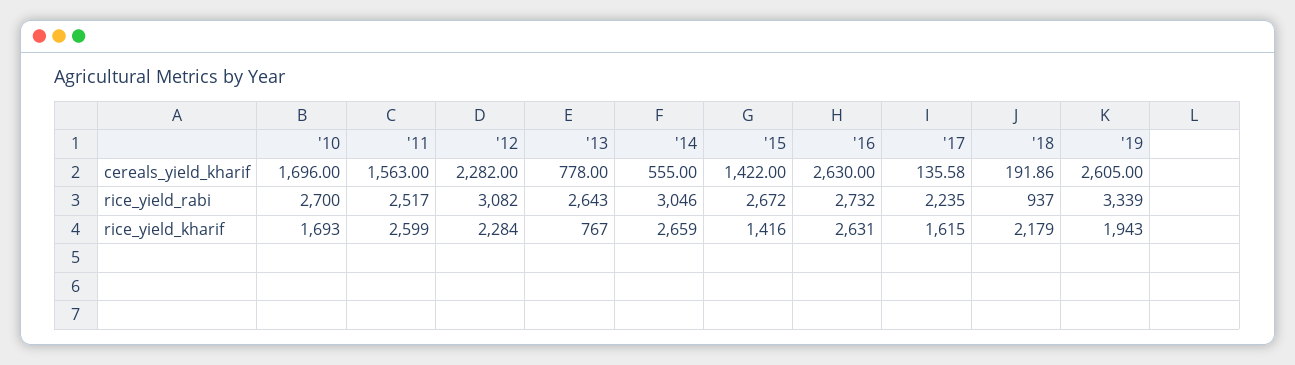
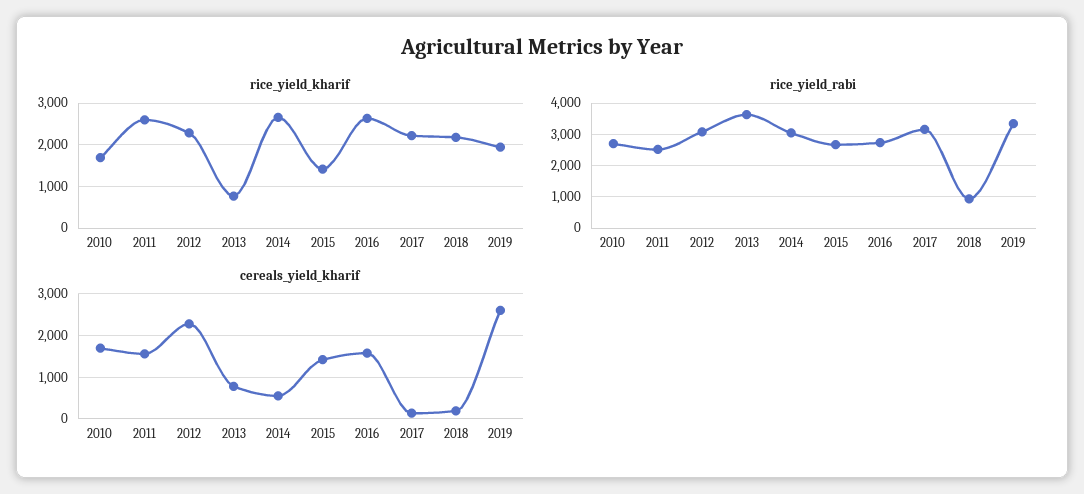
cereals_yield_kharif, '16: 2630 -> 1600
rice_yield_rabi, '13: 2643 -> 3600
rice_yield_rabi, '17: 2235 -> 3200
rice_yield_kharif, '17: 1615 -> 2200

